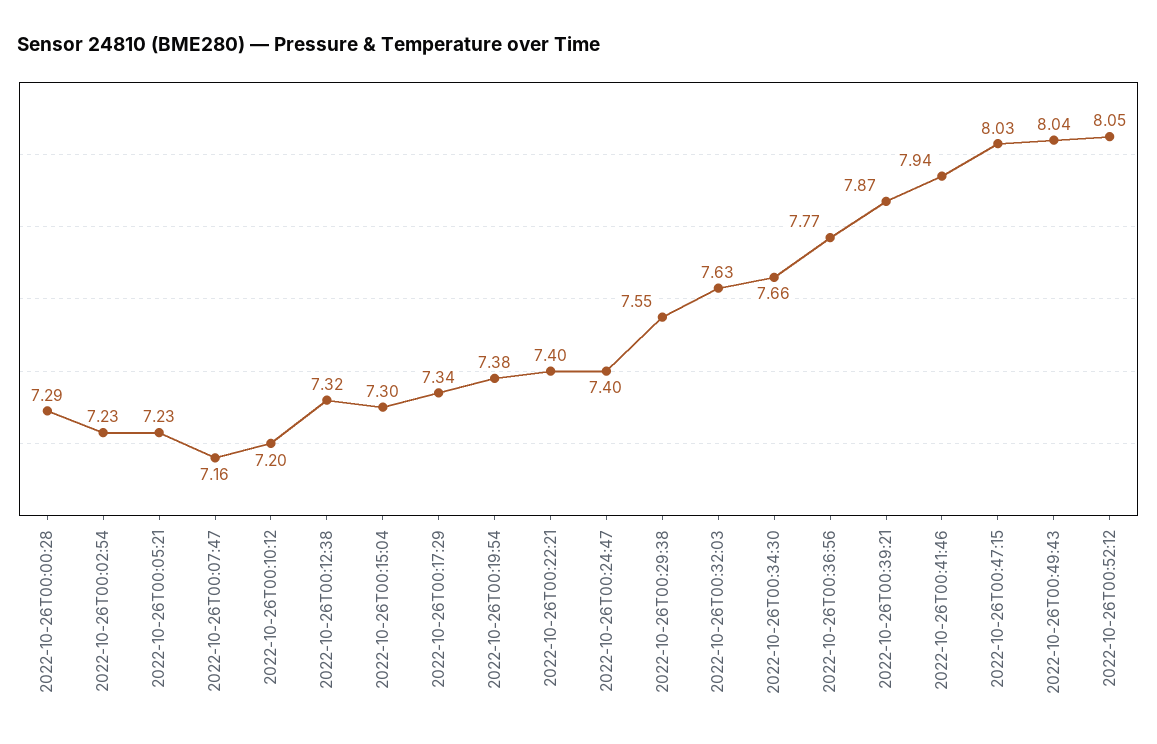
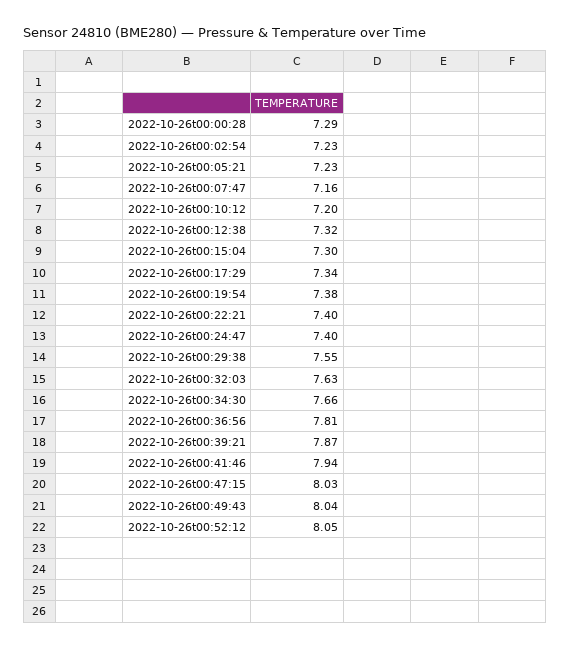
2022-10-26T00:36:56: 7.77 -> 7.81

